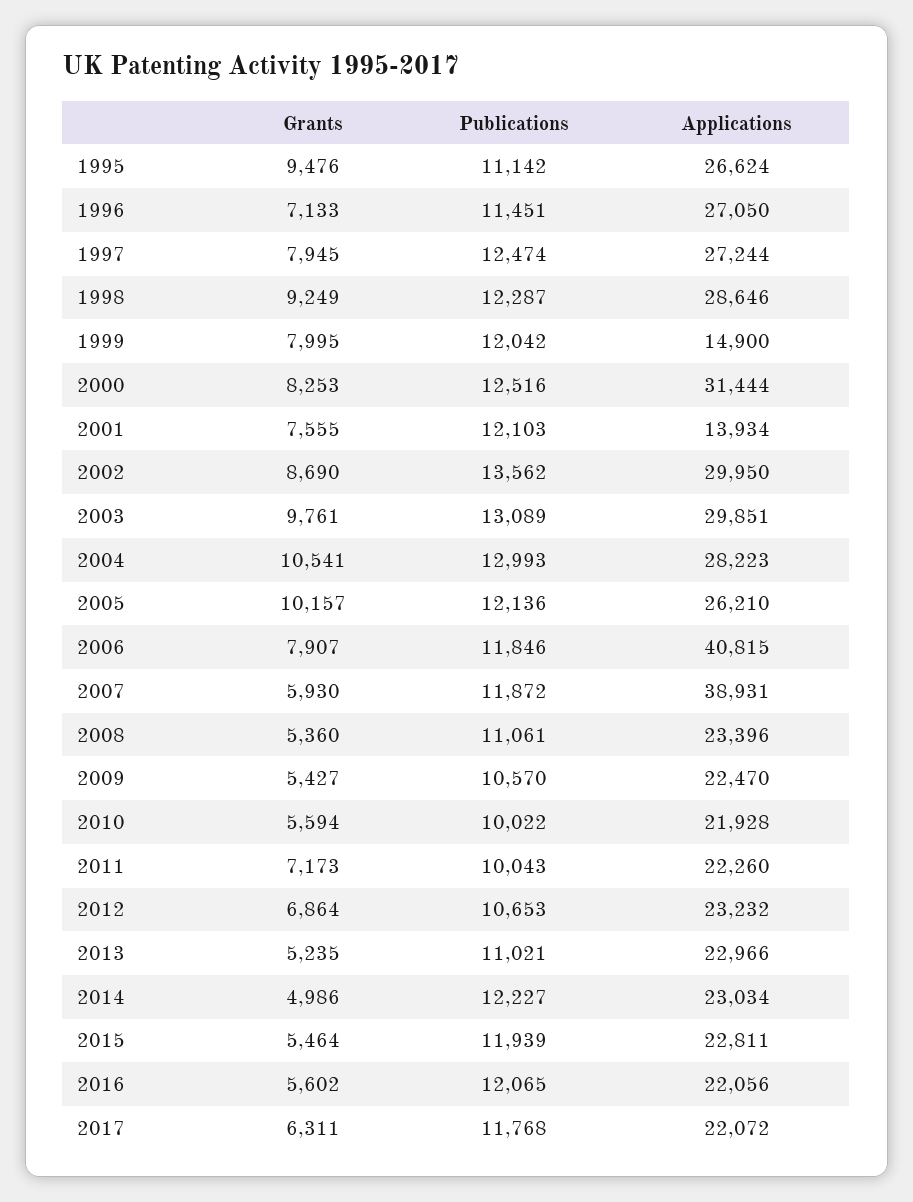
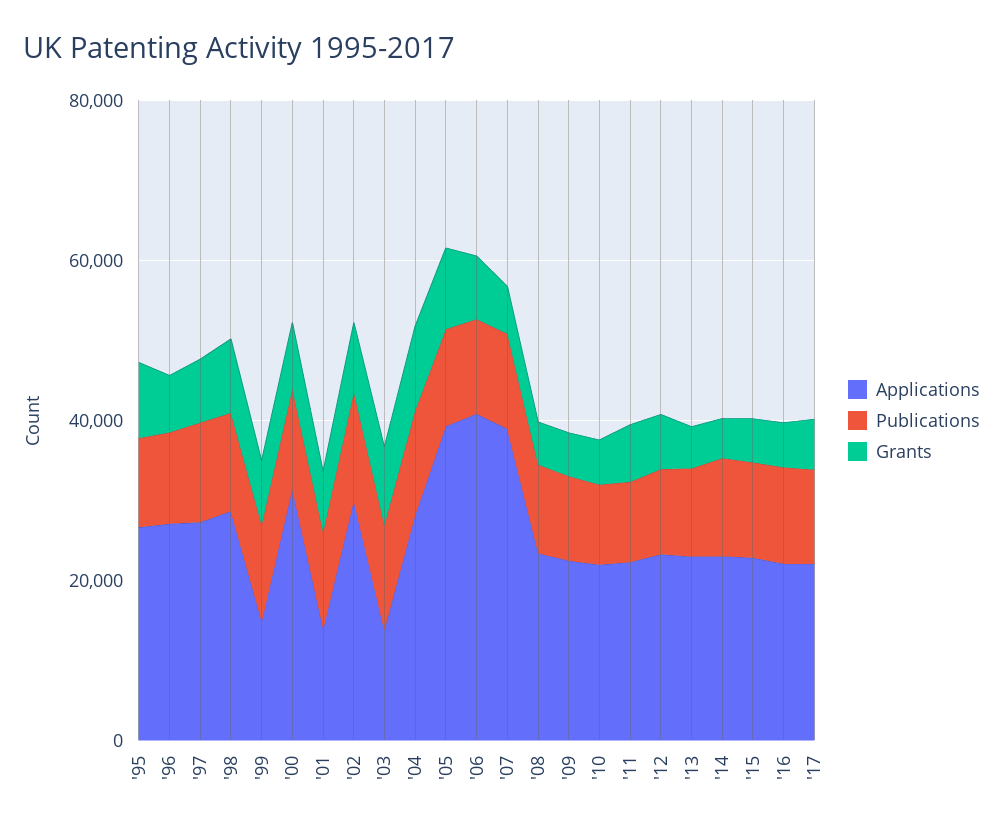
Applications, 2003: 29851 -> 15000
Applications, 2005: 26210 -> 40000

